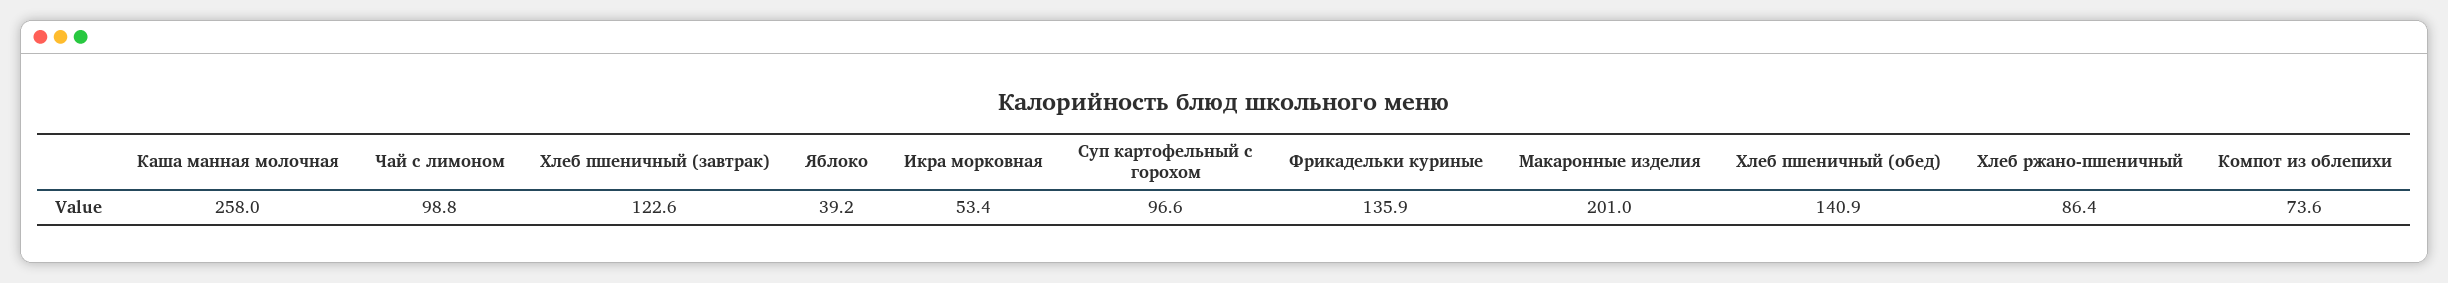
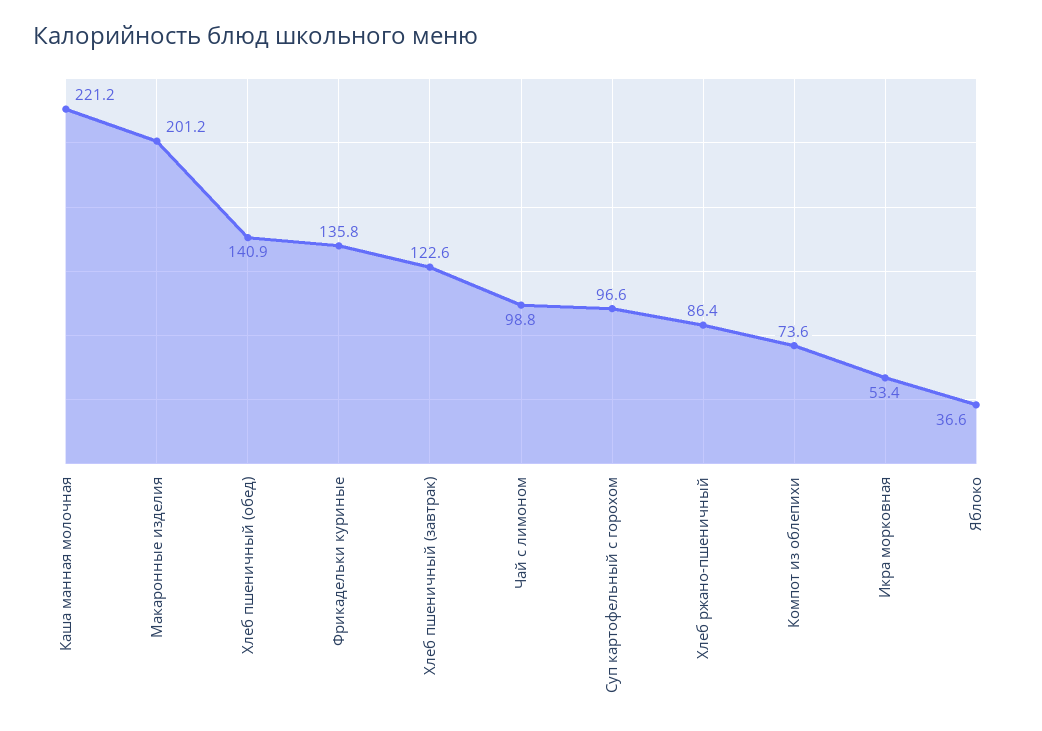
Каша манная молочная: 258 -> 221.2
Яблоко: 39.2 -> 36.6
Фрикадельки куриные: 135.9 -> 135.8
Макаронные изделия: 201 -> 201.2

